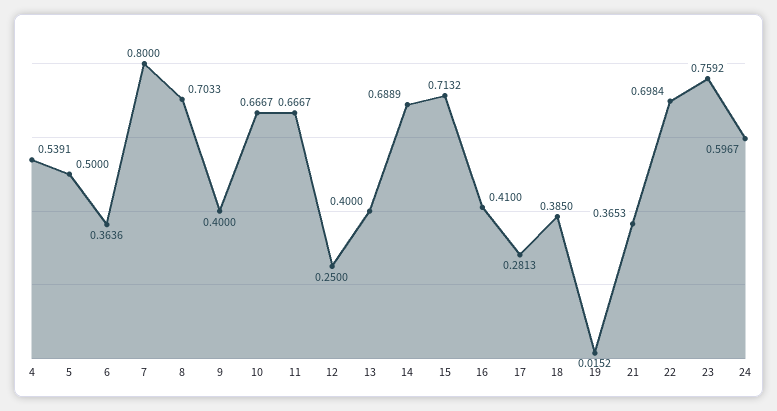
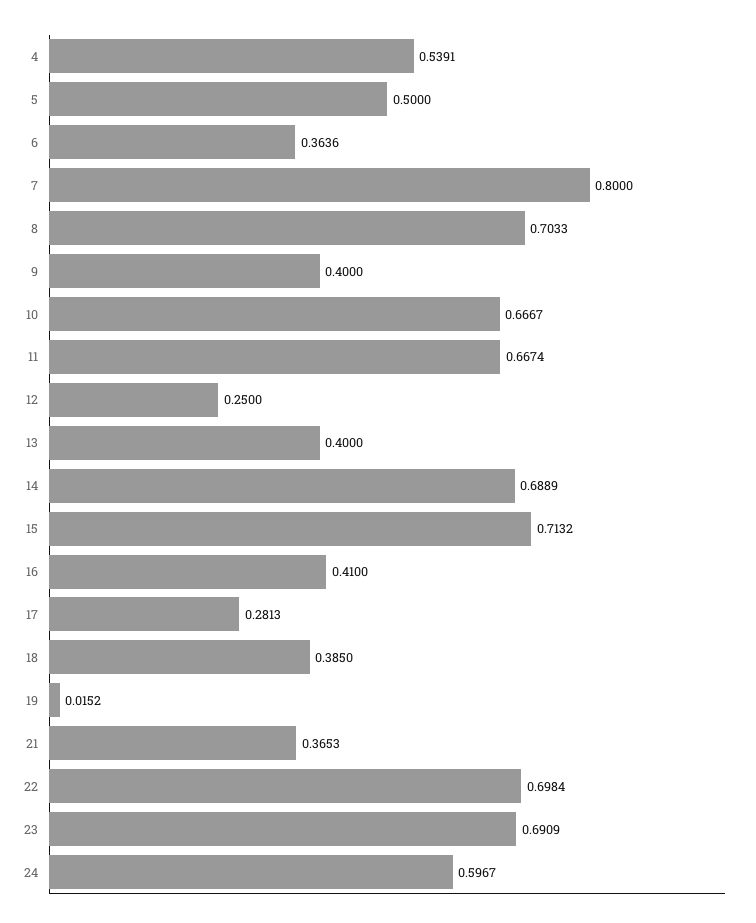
11: 0.6667 -> 0.6674
23: 0.7592 -> 0.6909

